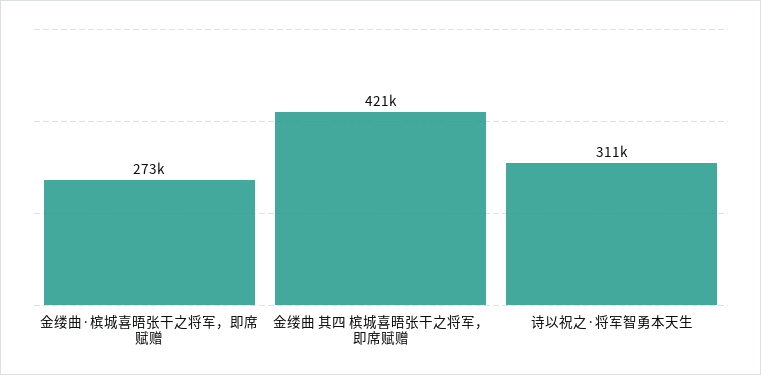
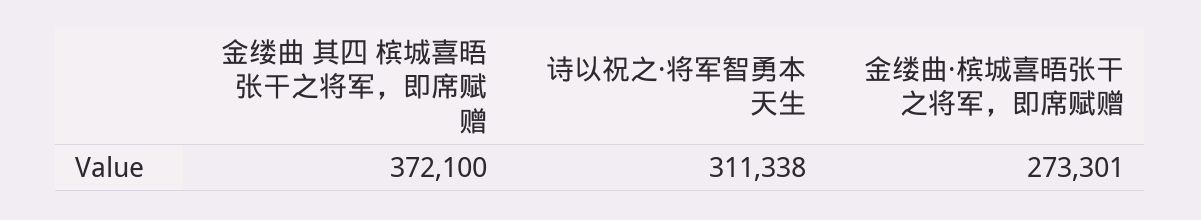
金缕曲 其四 槟城喜晤张干之将军，即席赋赠: 421000 -> 372100

